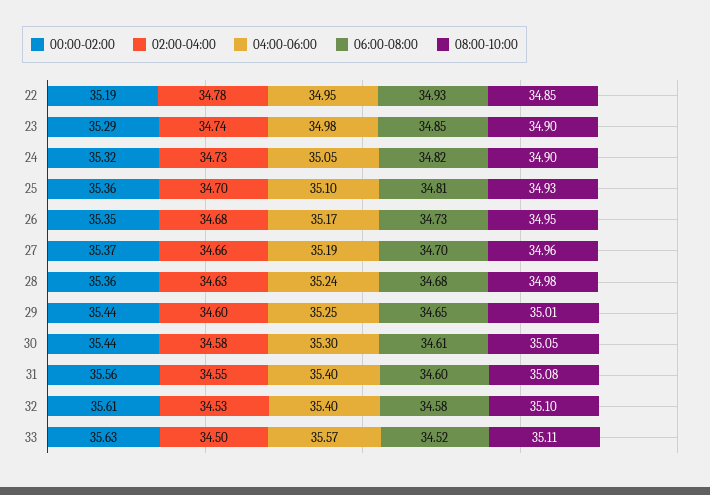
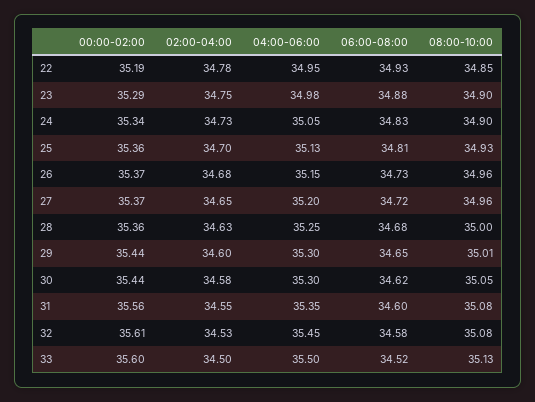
02:00-04:00, 23: 34.74 -> 34.75
06:00-08:00, 23: 34.85 -> 34.88
00:00-02:00, 24: 35.32 -> 35.34
06:00-08:00, 24: 34.82 -> 34.83
04:00-06:00, 25: 35.1 -> 35.13
00:00-02:00, 26: 35.35 -> 35.37
04:00-06:00, 26: 35.17 -> 35.15
08:00-10:00, 26: 34.95 -> 34.96
02:00-04:00, 27: 34.66 -> 34.65
04:00-06:00, 27: 35.19 -> 35.2
06:00-08:00, 27: 34.7 -> 34.72
04:00-06:00, 28: 35.24 -> 35.25
08:00-10:00, 28: 34.98 -> 35
04:00-06:00, 29: 35.25 -> 35.3
06:00-08:00, 30: 34.61 -> 34.62
04:00-06:00, 31: 35.4 -> 35.35
04:00-06:00, 32: 35.4 -> 35.45
08:00-10:00, 32: 35.1 -> 35.08
00:00-02:00, 33: 35.63 -> 35.6
04:00-06:00, 33: 35.57 -> 35.5
08:00-10:00, 33: 35.11 -> 35.13

